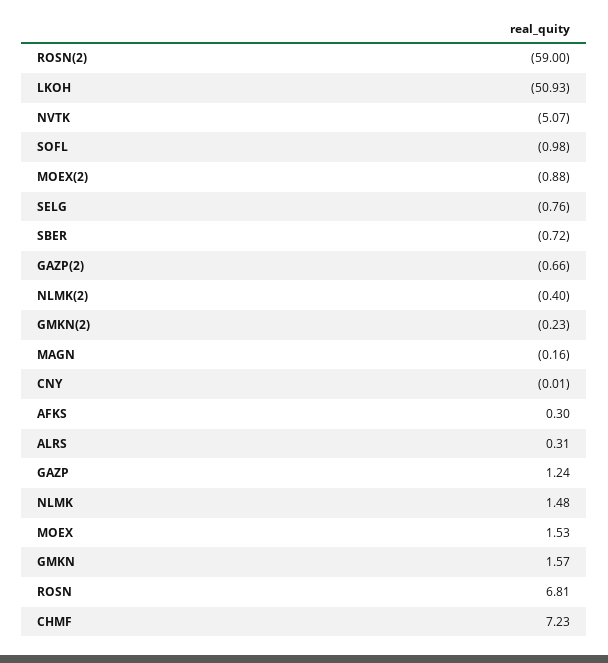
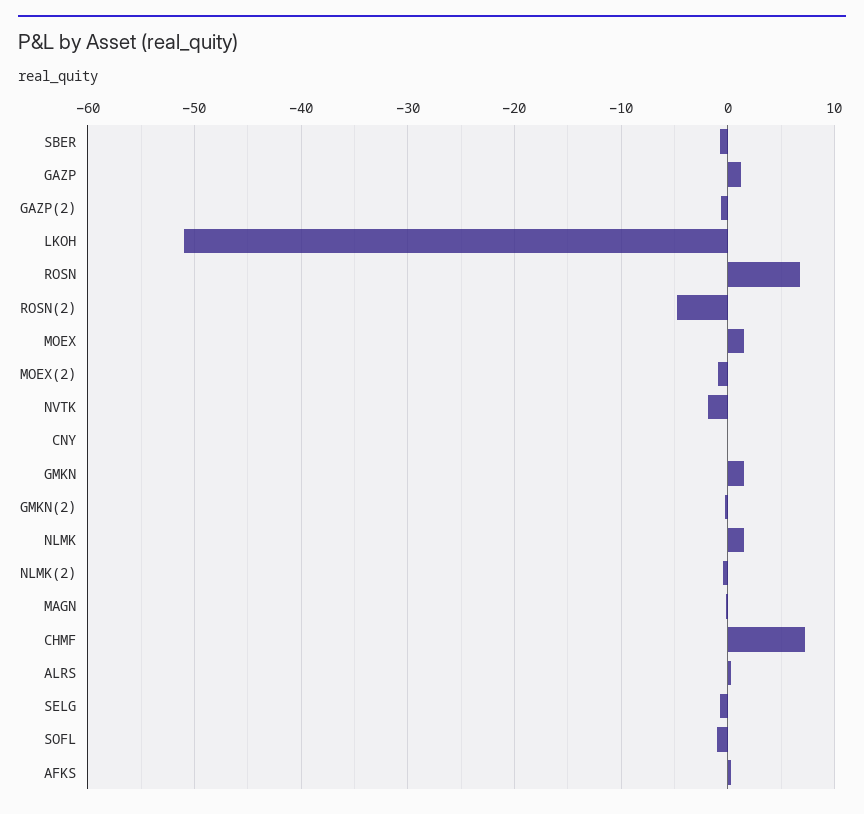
ROSN(2): -59 -> -5
NVTK: -5.07 -> -2

